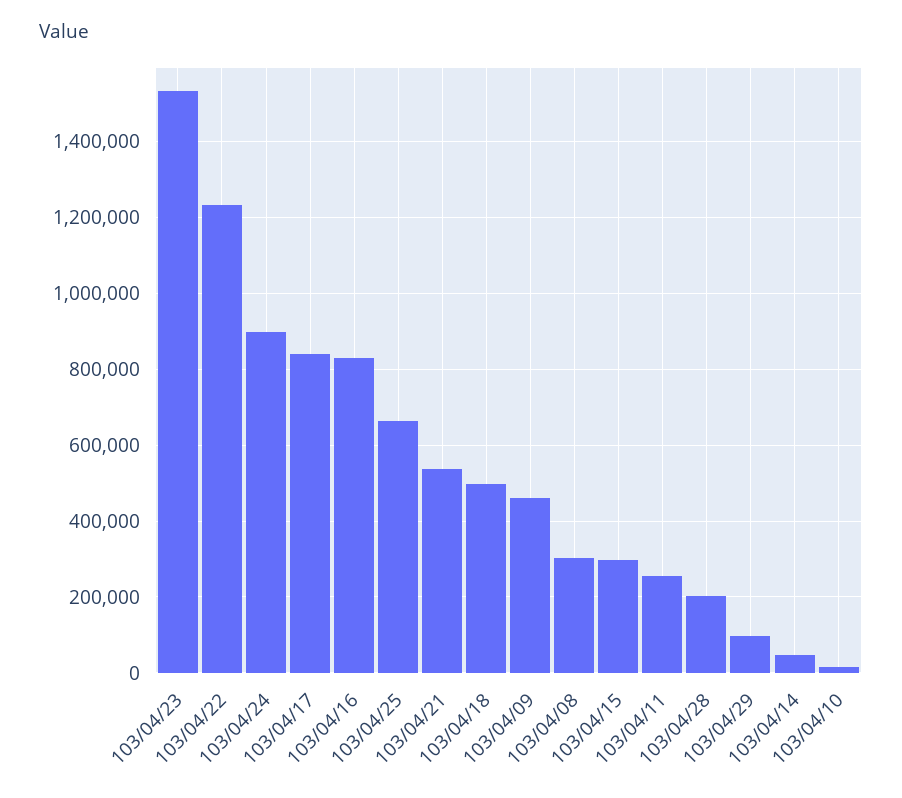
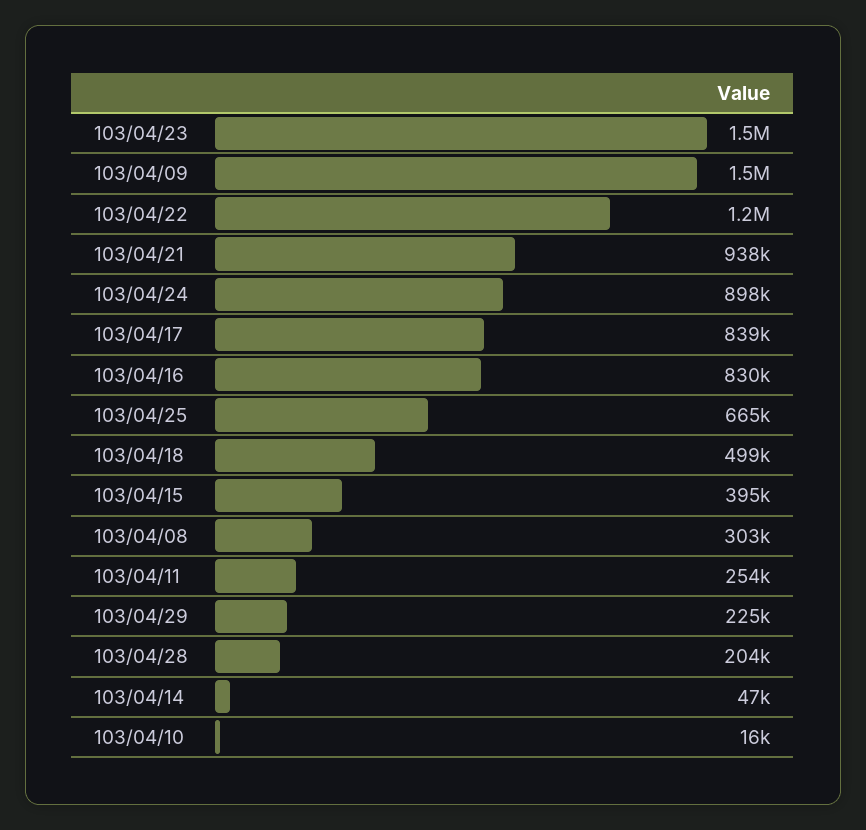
103/04/21: 540000 -> 938000
103/04/09: 460000 -> 1500000
103/04/15: 300000 -> 395000
103/04/29: 100000 -> 225000

